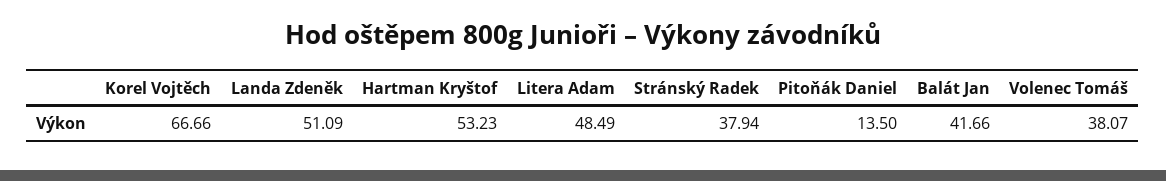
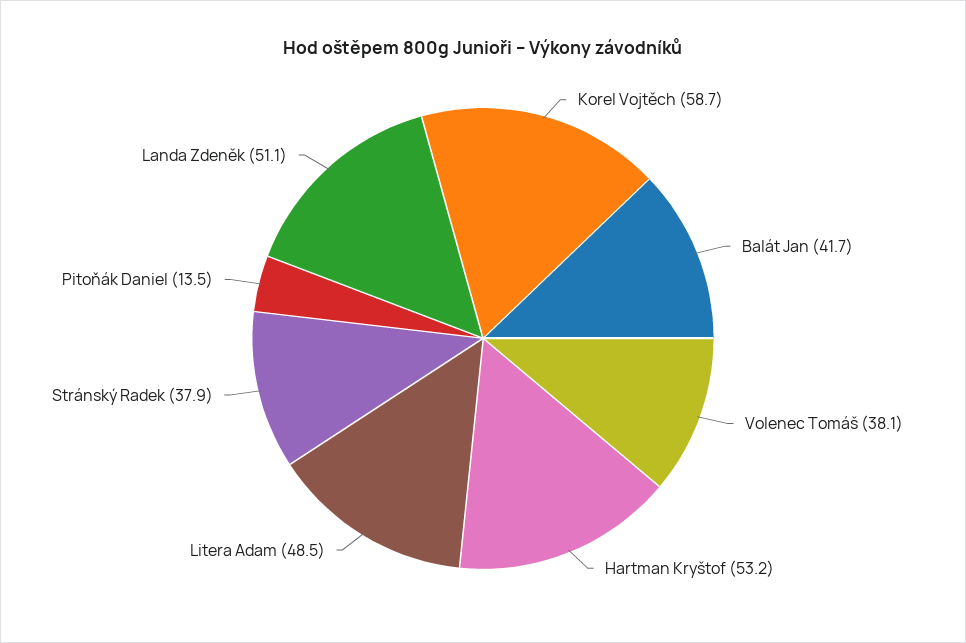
Korel Vojtěch: 66.66 -> 58.7

